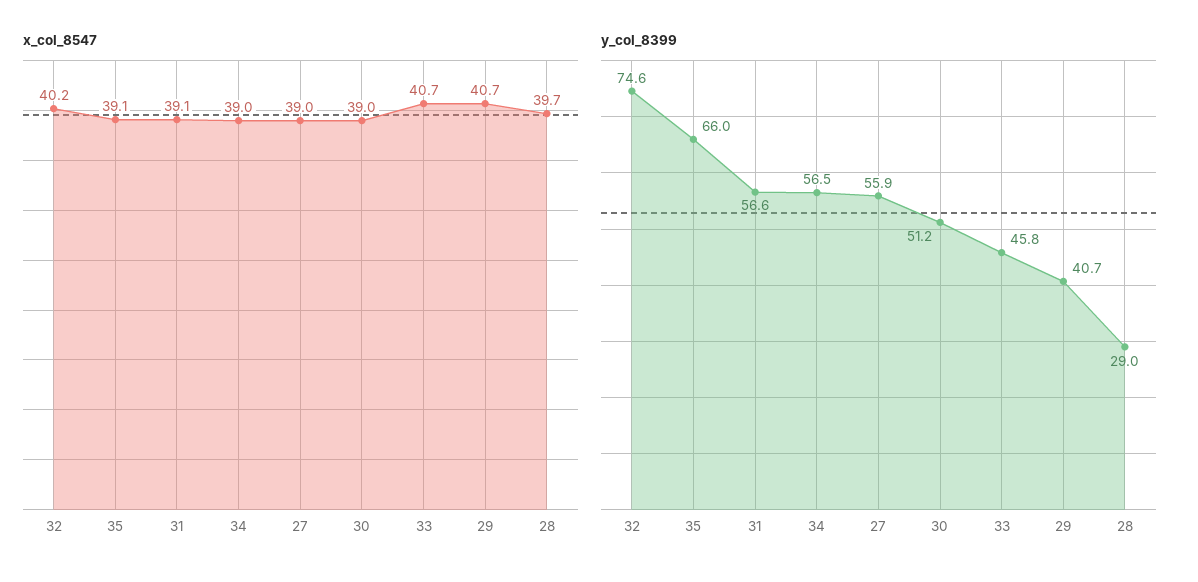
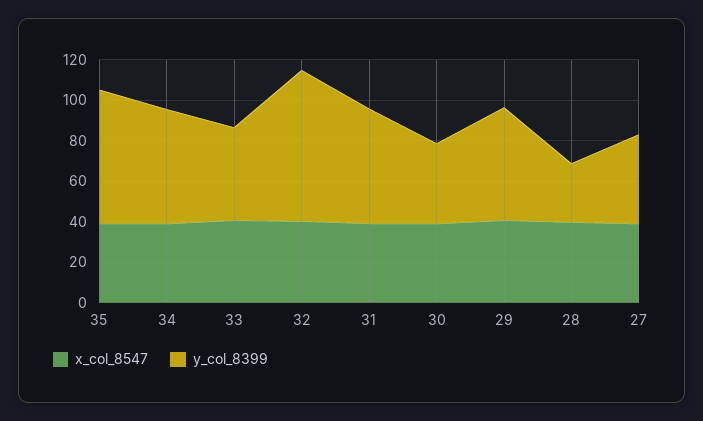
y_col_8399, 27: 55.9 -> 45
y_col_8399, 30: 51.2 -> 40
y_col_8399, 29: 40.7 -> 55

